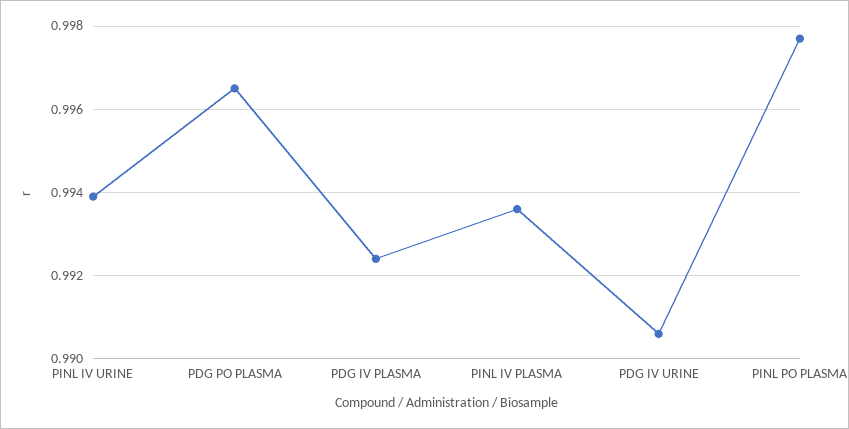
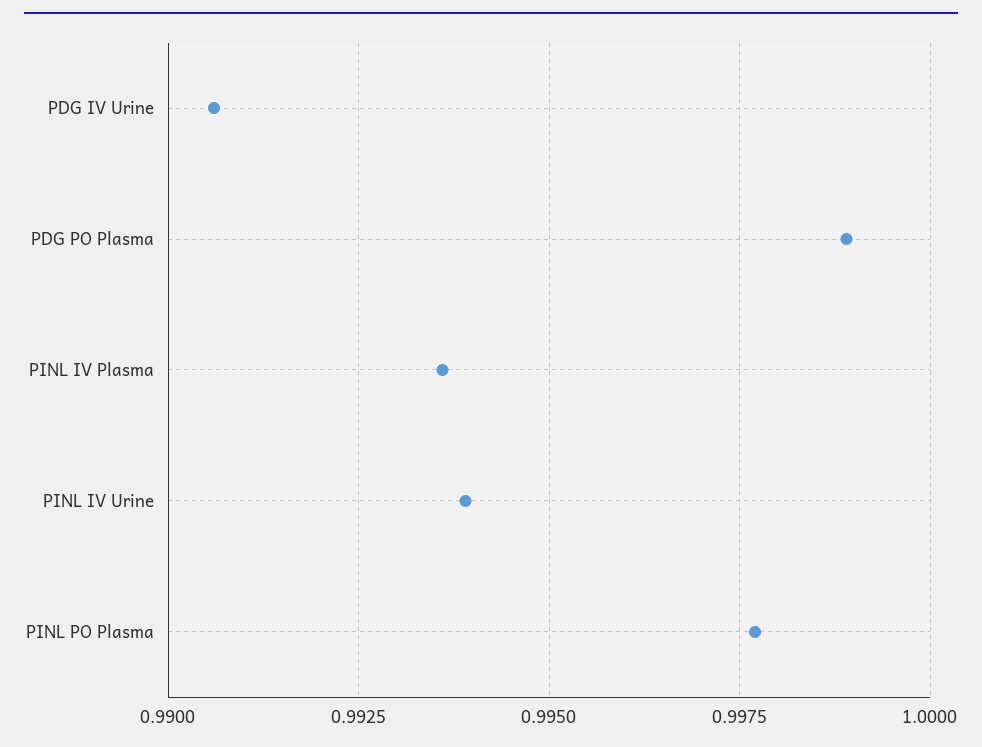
PDG PO PLASMA: 0.9965 -> 0.999
PDG IV PLASMA: 0.9925 -> none

